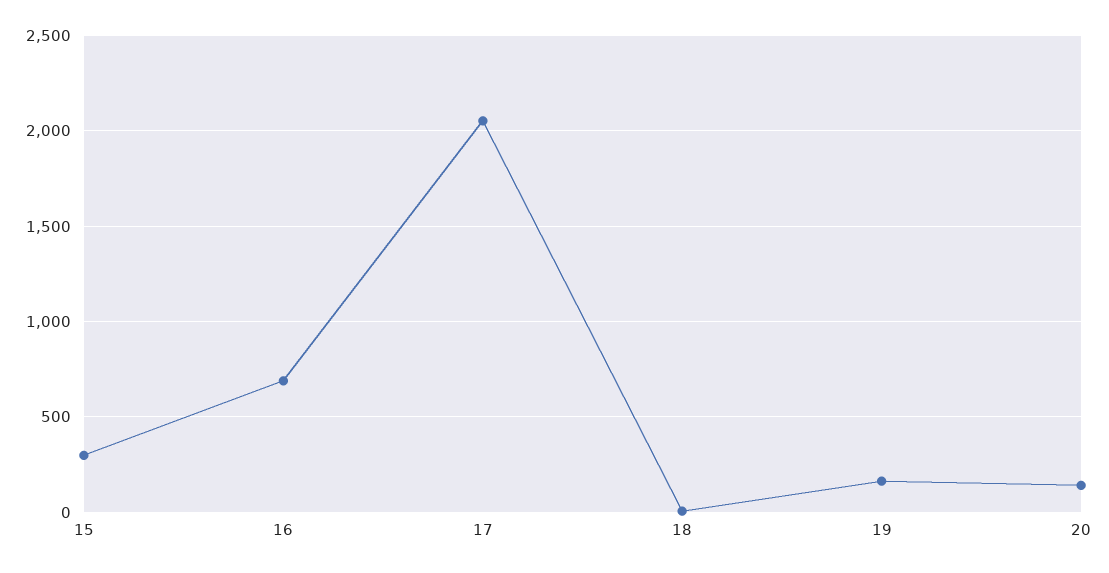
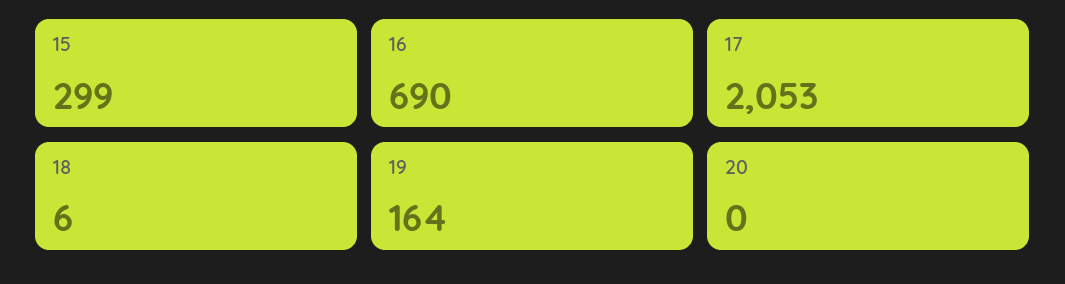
20: 150 -> 0

